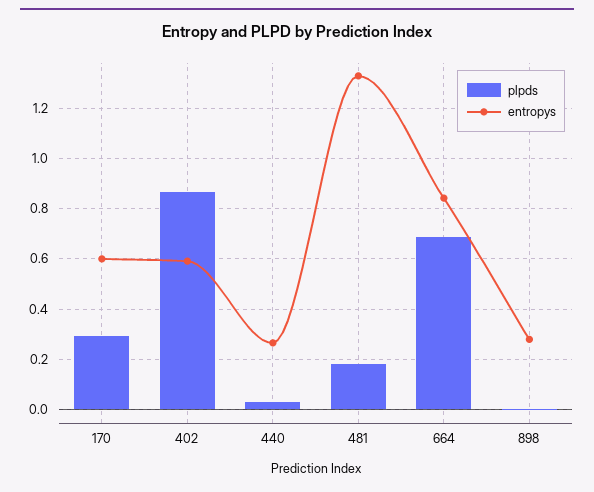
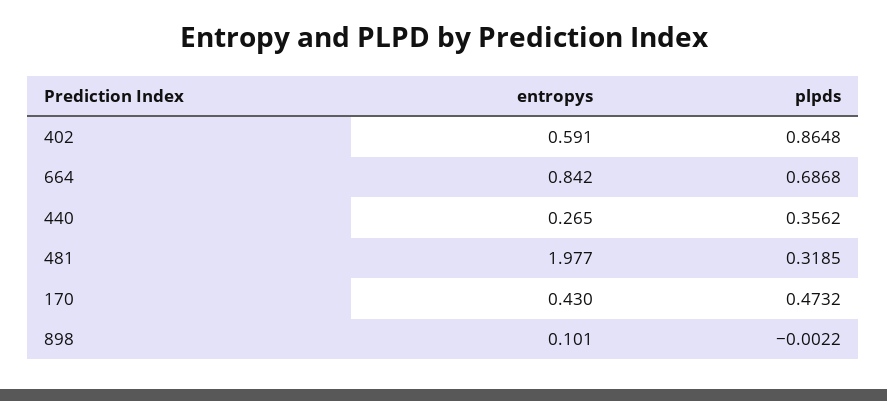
plpds, 170: 0.3 -> 0.4732
entropys, 170: 0.6 -> 0.43
plpds, 440: 0.025 -> 0.3562
plpds, 481: 0.175 -> 0.3185
entropys, 481: 1.325 -> 1.977
entropys, 898: 0.275 -> 0.101

